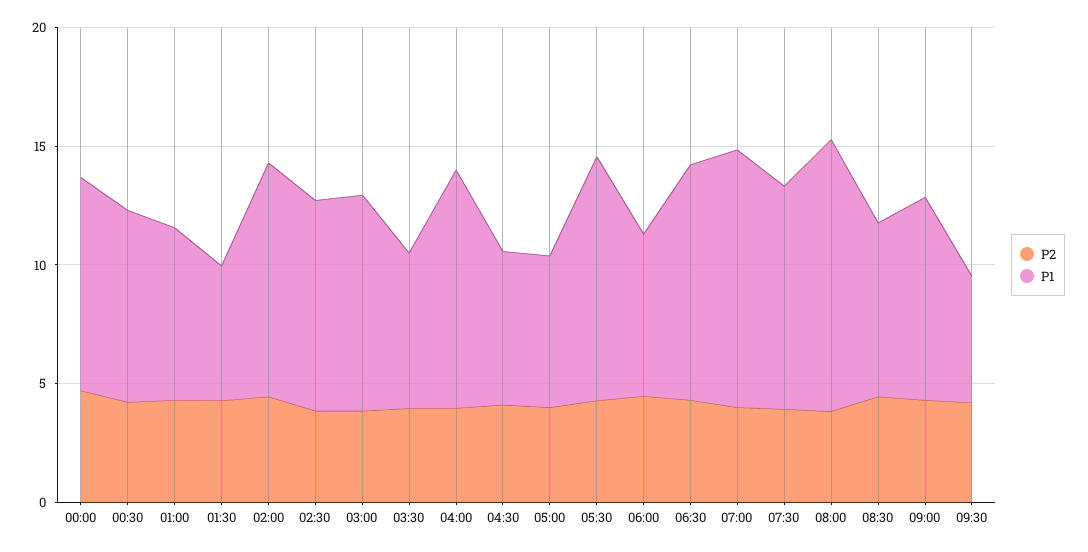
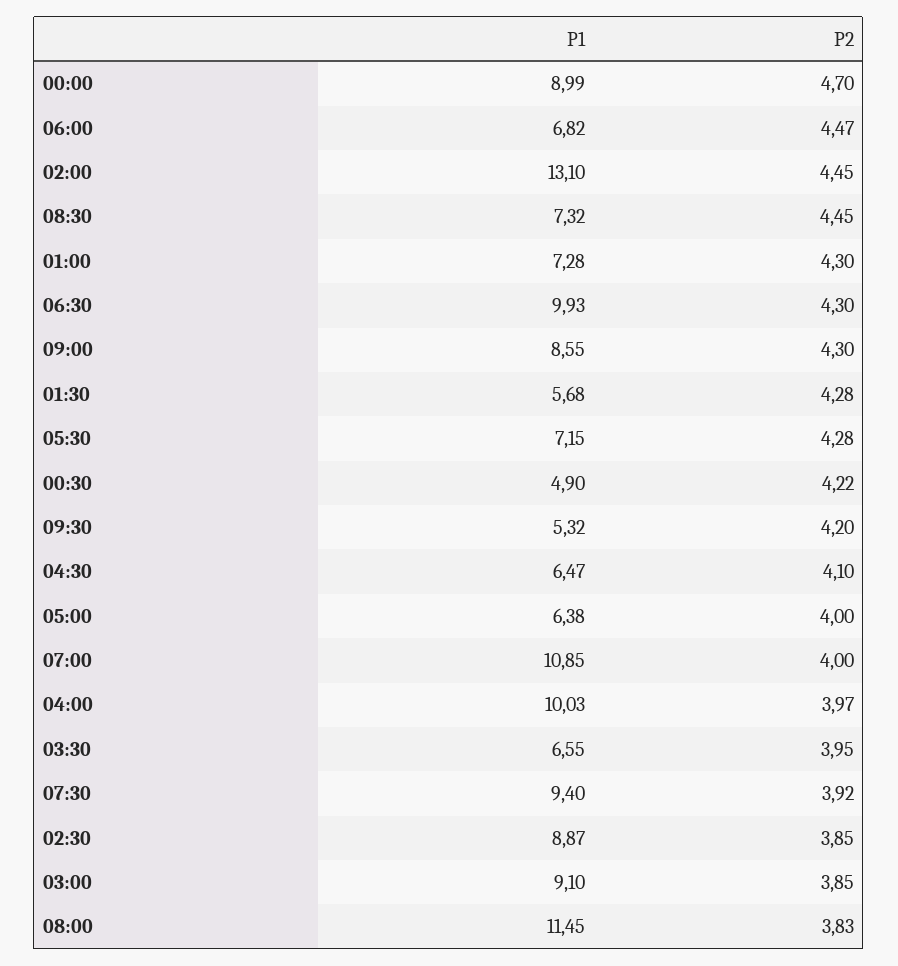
P1, 00:30: 8 -> 4.9
P1, 02:00: 10 -> 13.1
P1, 05:30: 10 -> 7.15

